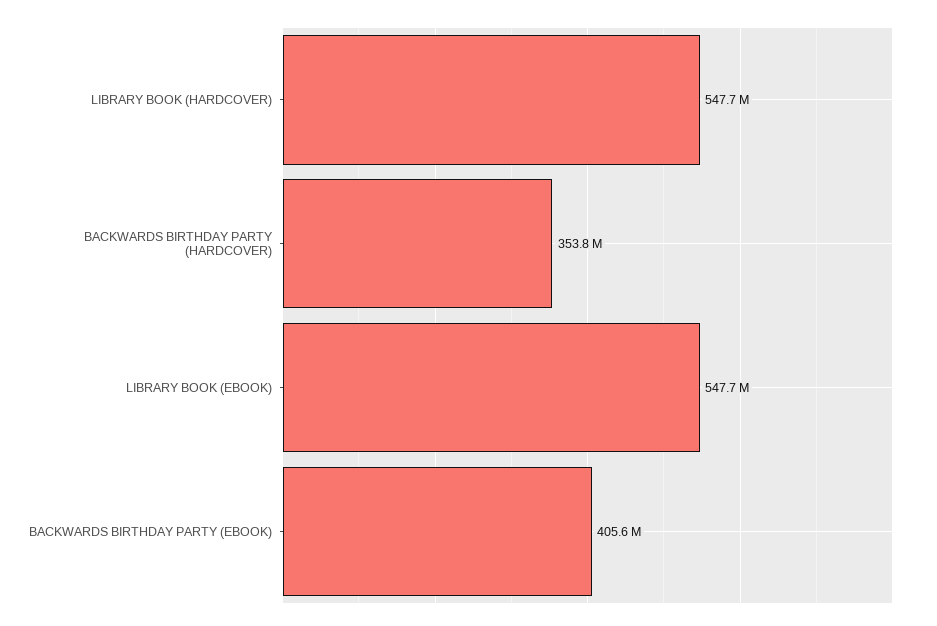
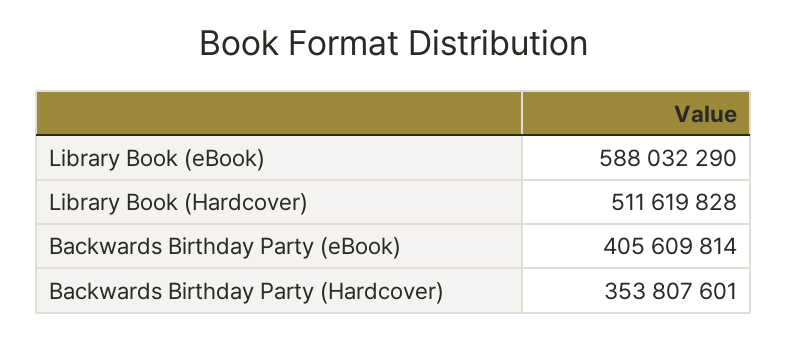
LIBRARY BOOK (HARDCOVER): 547700000 -> 511619828
LIBRARY BOOK (EBOOK): 547700000 -> 588032290

